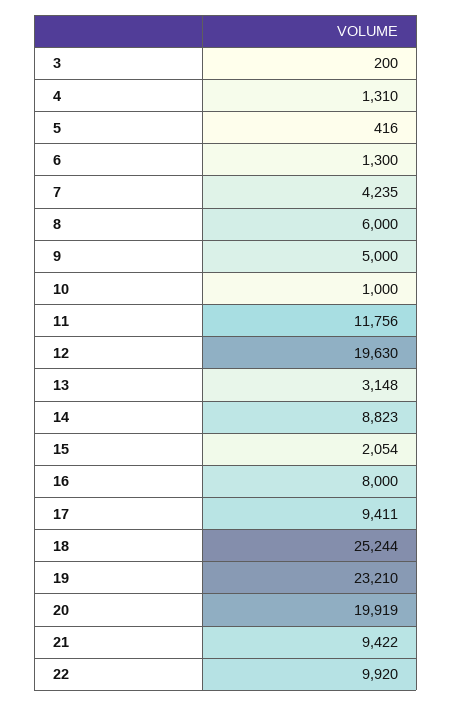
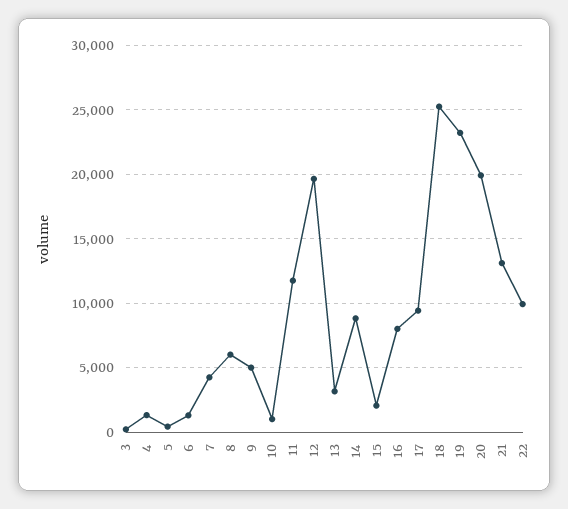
21: 9422 -> 13000

